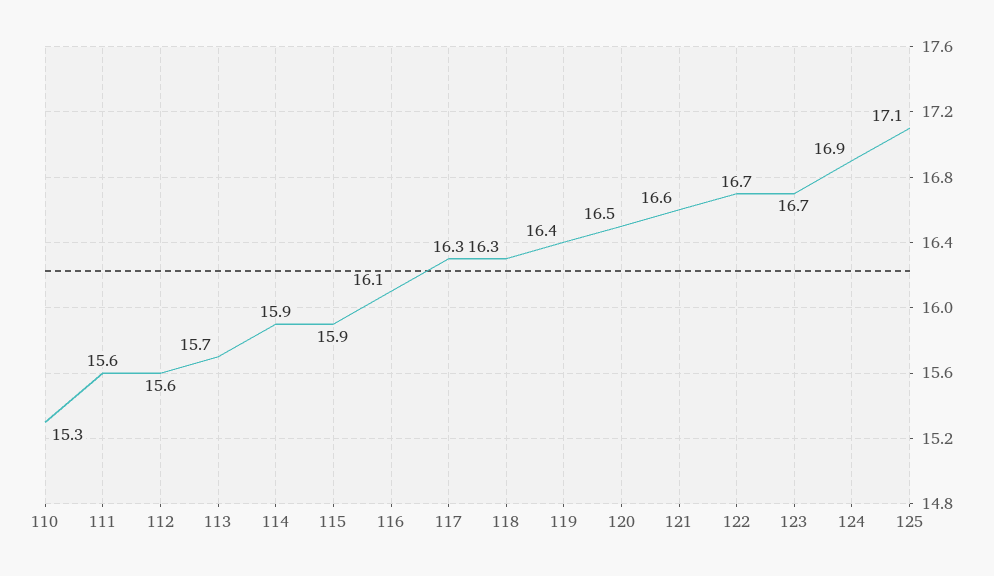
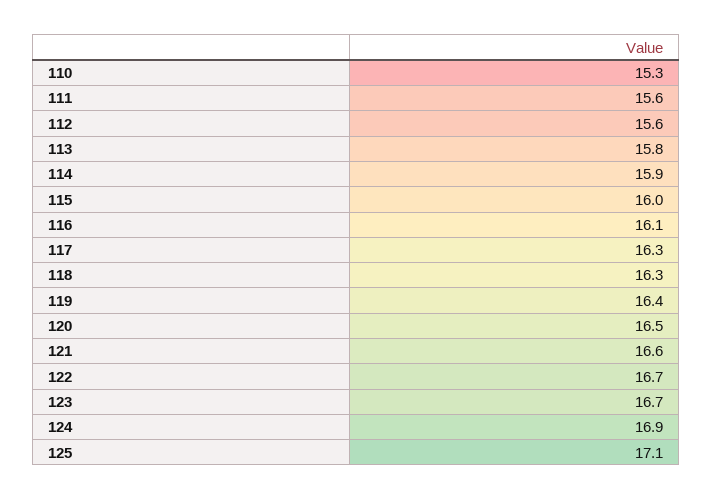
113: 15.7 -> 15.8
115: 15.9 -> 16

